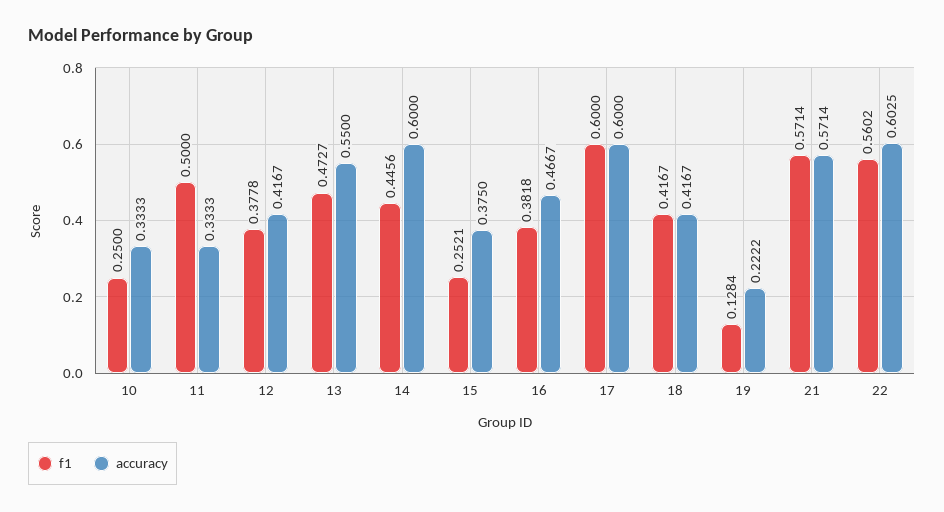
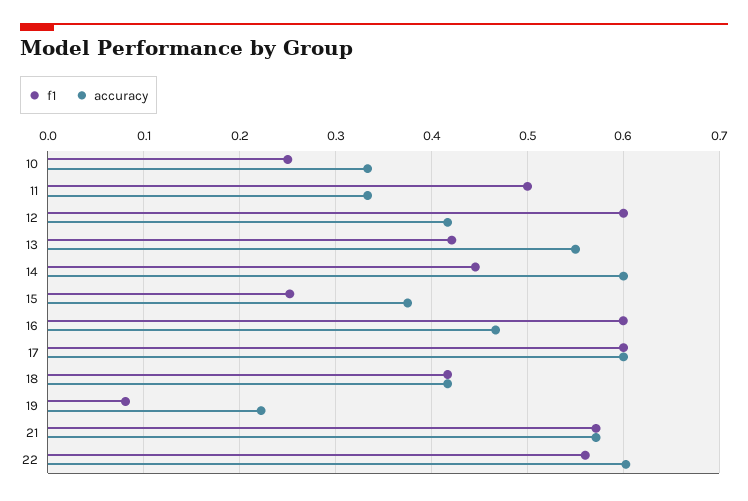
f1, 12: 0.3778 -> 0.6
f1, 13: 0.4727 -> 0.42
f1, 16: 0.3818 -> 0.6
f1, 19: 0.1284 -> 0.08

